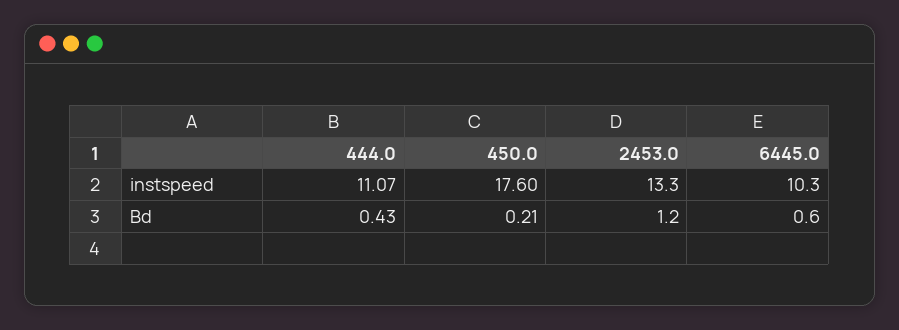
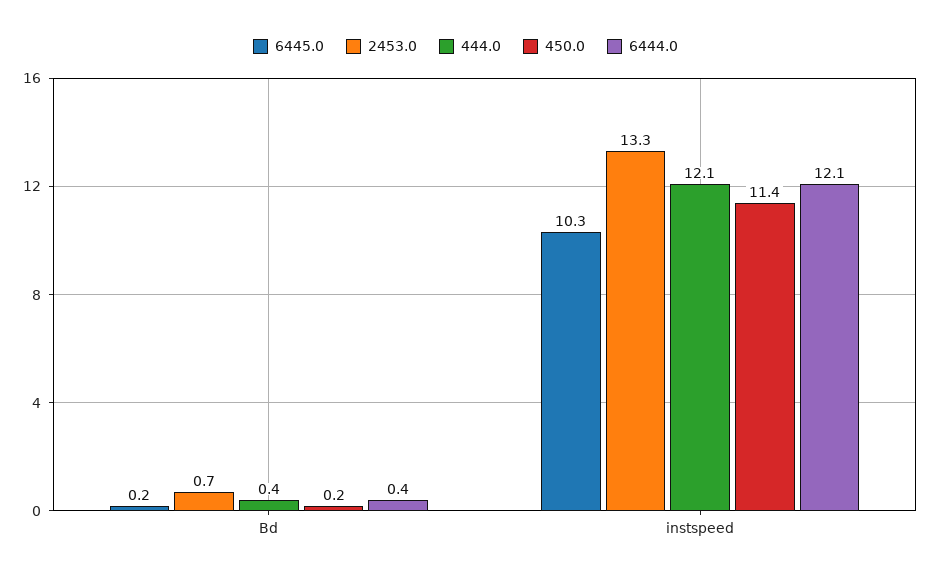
444.0, instspeed: 11.07 -> 12.1
450.0, instspeed: 17.6 -> 11.4
2453.0, Bd: 1.2 -> 0.7
6445.0, Bd: 0.6 -> 0.2
6444.0, Bd: none -> 0.4
6444.0, instspeed: none -> 12.1

